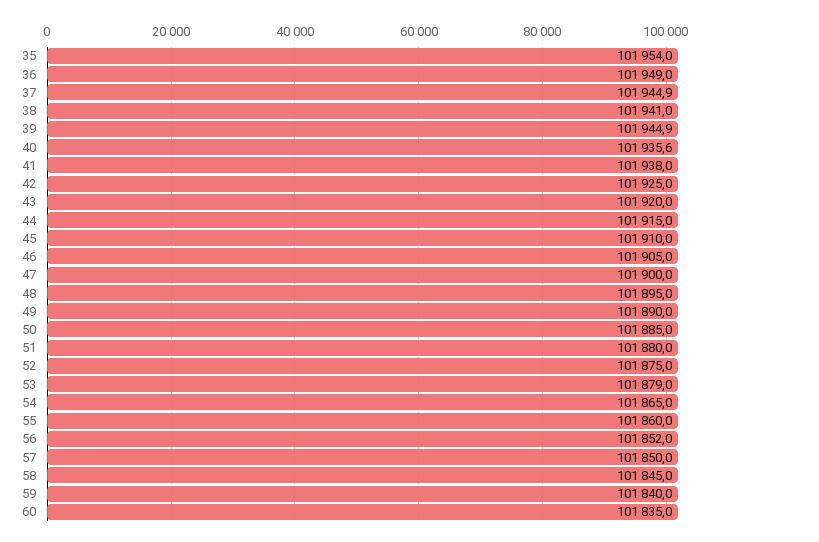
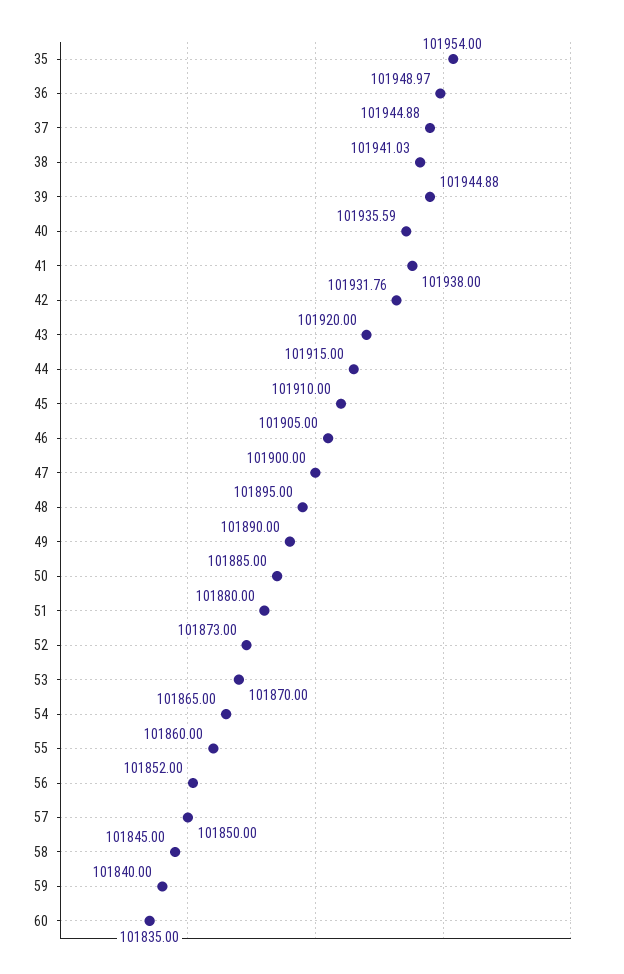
42: 101925 -> 101931.76
52: 101875 -> 101873
53: 101879 -> 101870

